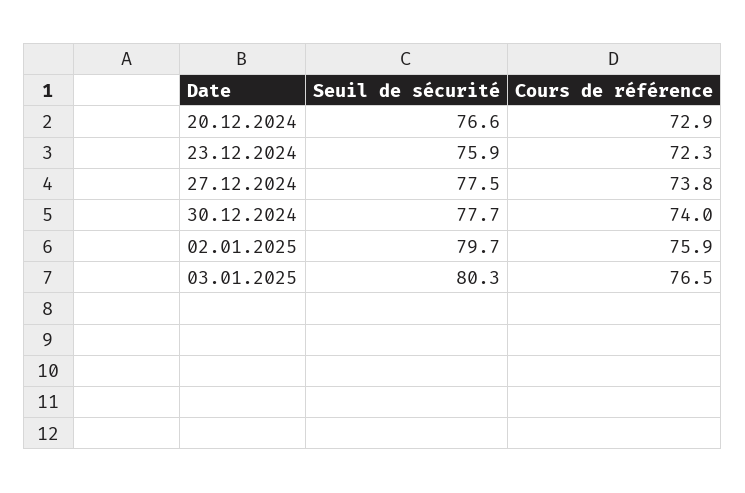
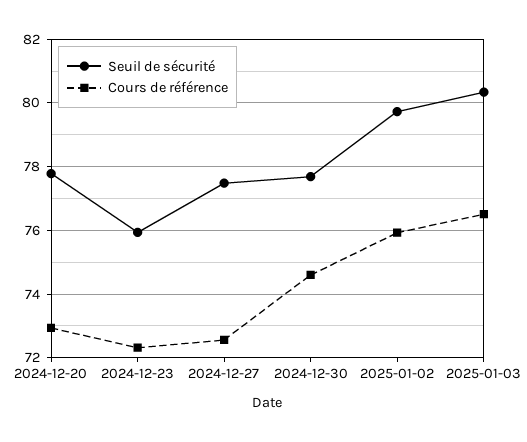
Seuil de sécurité, 20.12.2024: 76.6 -> 77.8
Cours de référence, 27.12.2024: 73.8 -> 72.6
Cours de référence, 30.12.2024: 74 -> 74.6

